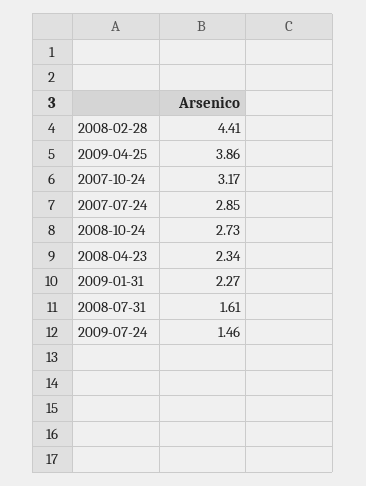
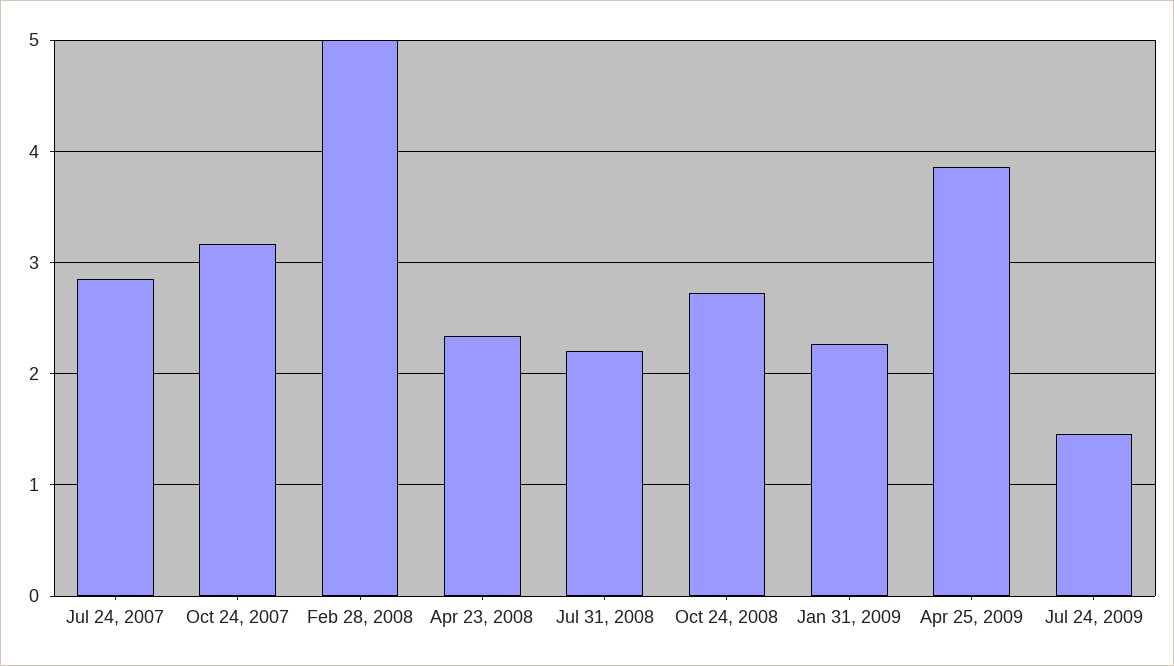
2008-02-28: 4.41 -> 5
2008-07-31: 1.61 -> 2.2

